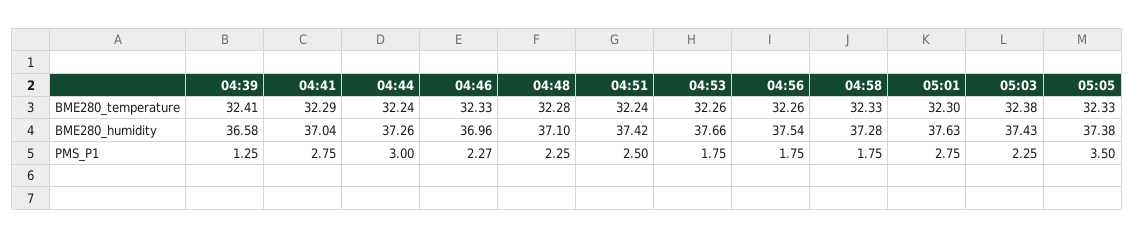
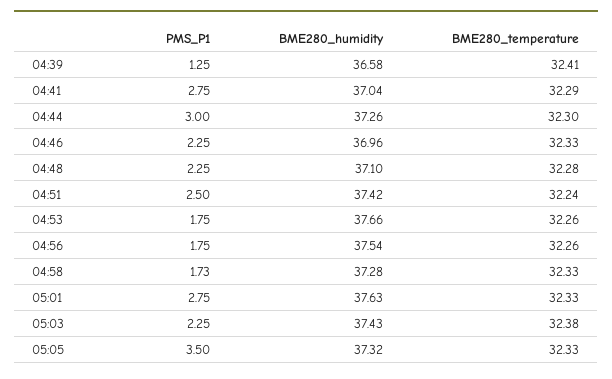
04:44, BME280_temperature: 32.24 -> 32.3
05:01, BME280_temperature: 32.3 -> 32.33
05:05, BME280_humidity: 37.38 -> 37.32
04:46, PMS_P1: 2.27 -> 2.25
04:58, PMS_P1: 1.75 -> 1.73

